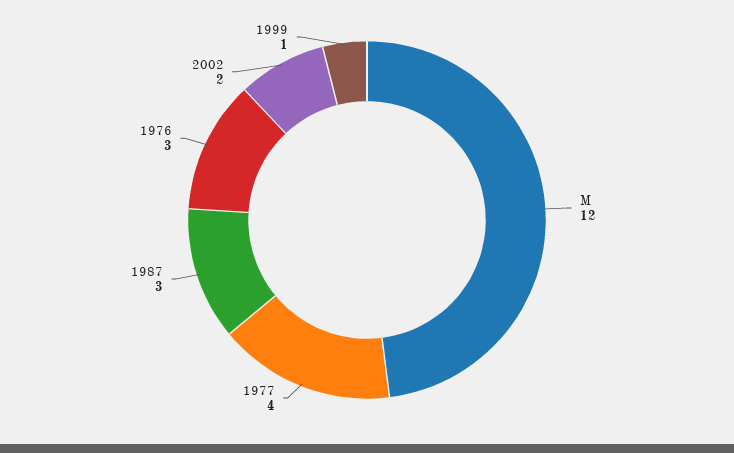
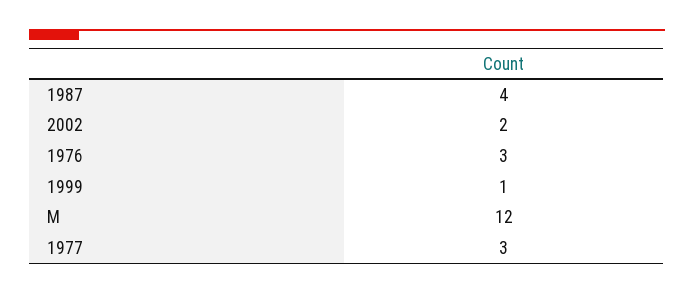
1977: 4 -> 3
1987: 3 -> 4

